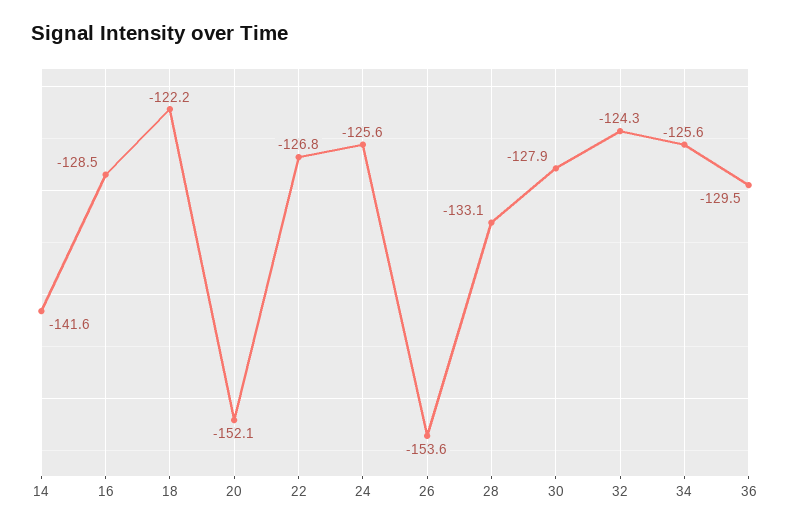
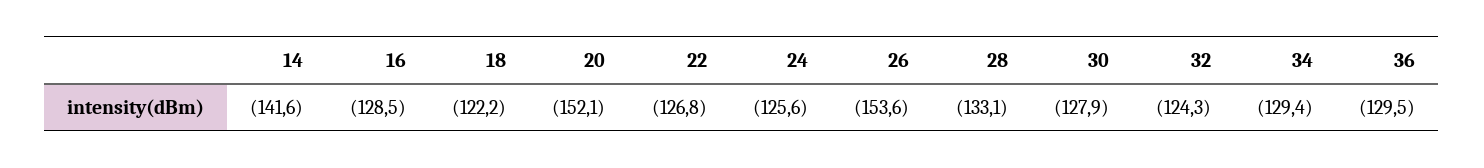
34: -125.6 -> -129.4

